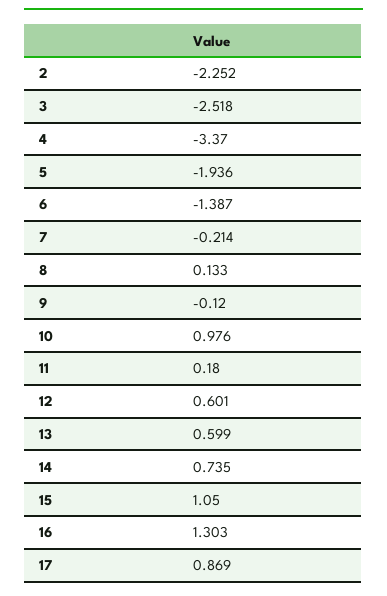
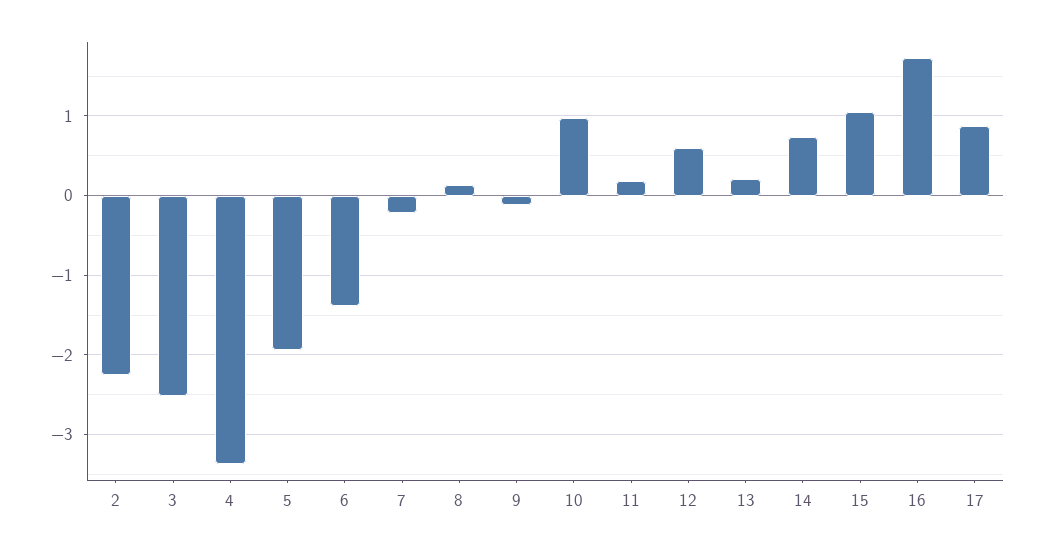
13: 0.599 -> 0.2
16: 1.303 -> 1.7

